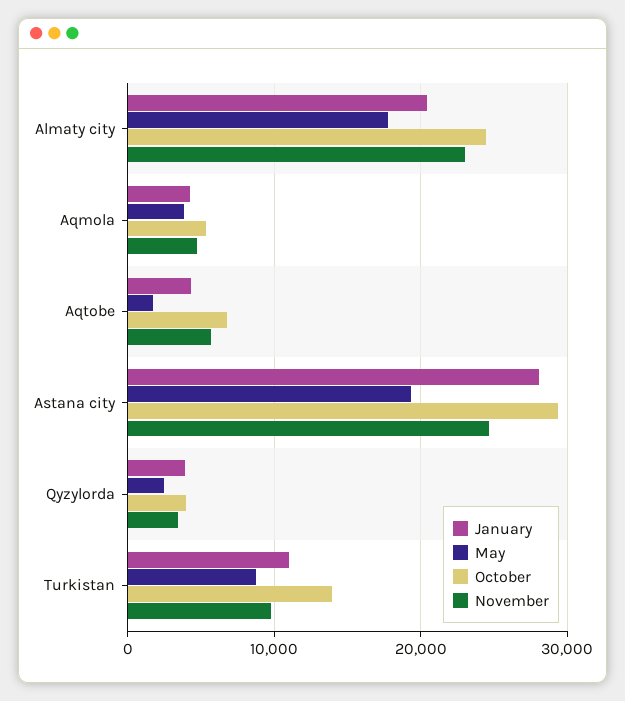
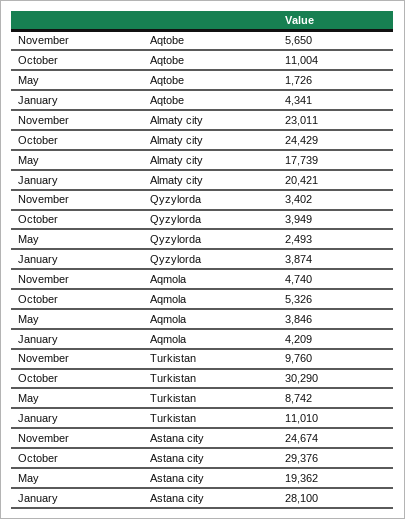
October, Aqtobe: 7000 -> 11004
October, Turkistan: 14000 -> 30290

